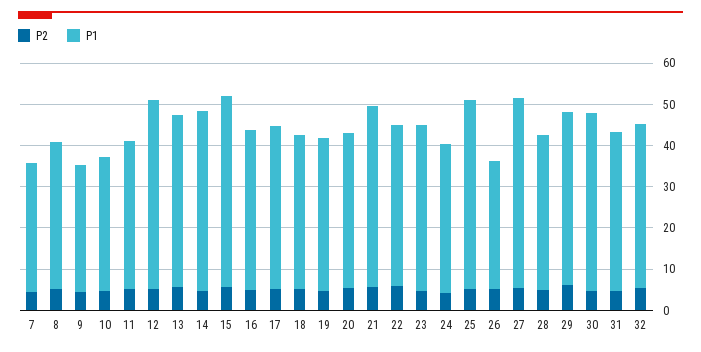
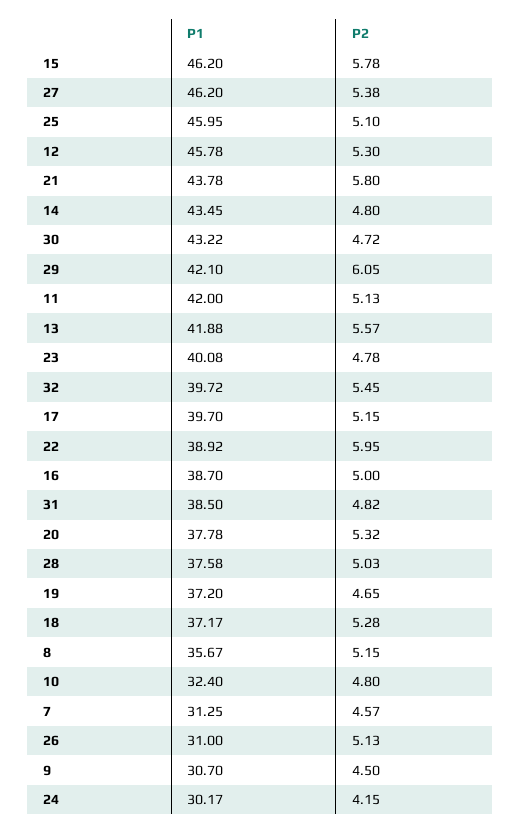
P1, 11: 36 -> 42
P1, 24: 36 -> 30.17

